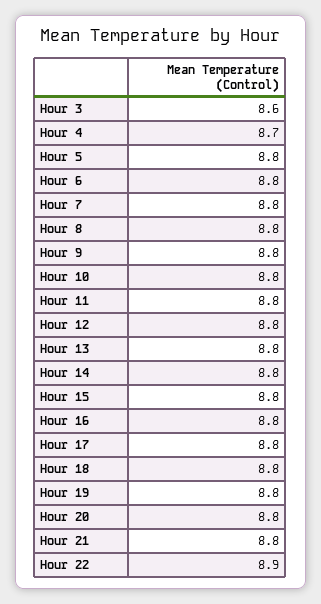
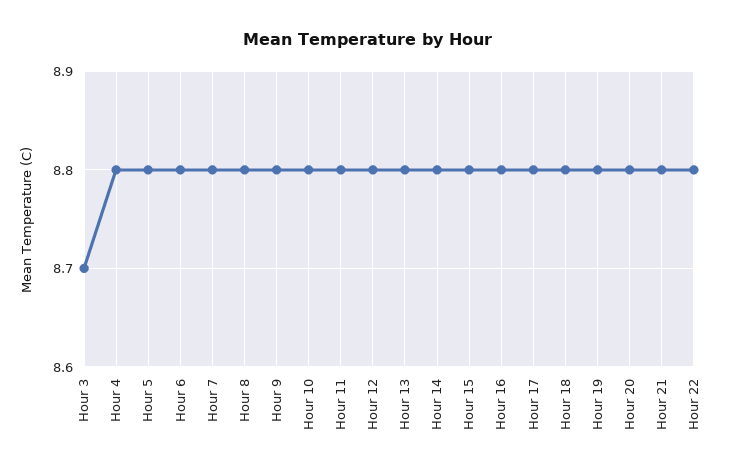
Hour 3: 8.6 -> 8.7
Hour 4: 8.7 -> 8.8
Hour 22: 8.9 -> 8.8

